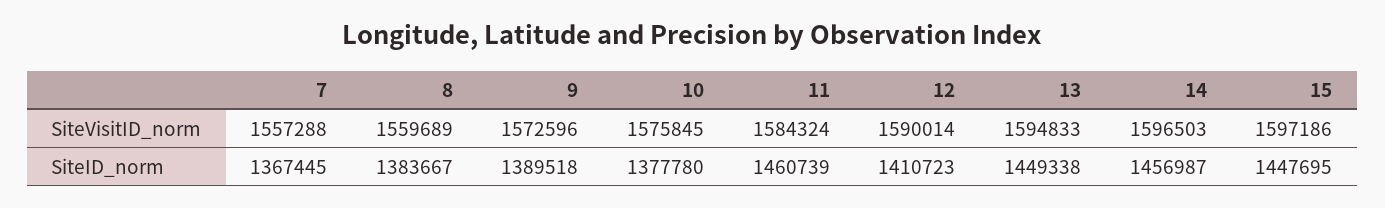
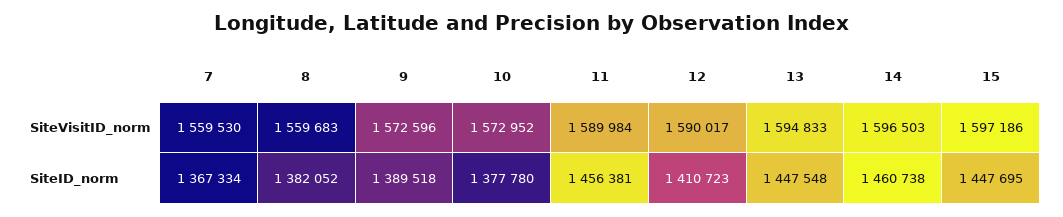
7, SiteVisitID_norm: 1557288 -> 1559530
8, SiteVisitID_norm: 1559689 -> 1559683
10, SiteVisitID_norm: 1575845 -> 1572952
11, SiteVisitID_norm: 1584324 -> 1589984
12, SiteVisitID_norm: 1590014 -> 1590017
7, SiteID_norm: 1367445 -> 1367334
8, SiteID_norm: 1383667 -> 1382052
11, SiteID_norm: 1460739 -> 1456381
13, SiteID_norm: 1449338 -> 1447548
14, SiteID_norm: 1456987 -> 1460738

